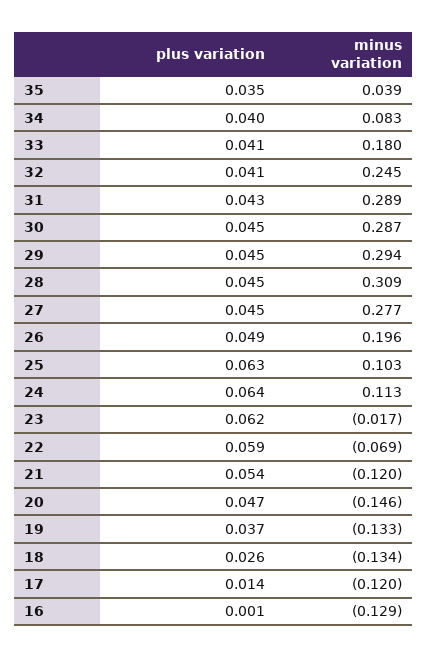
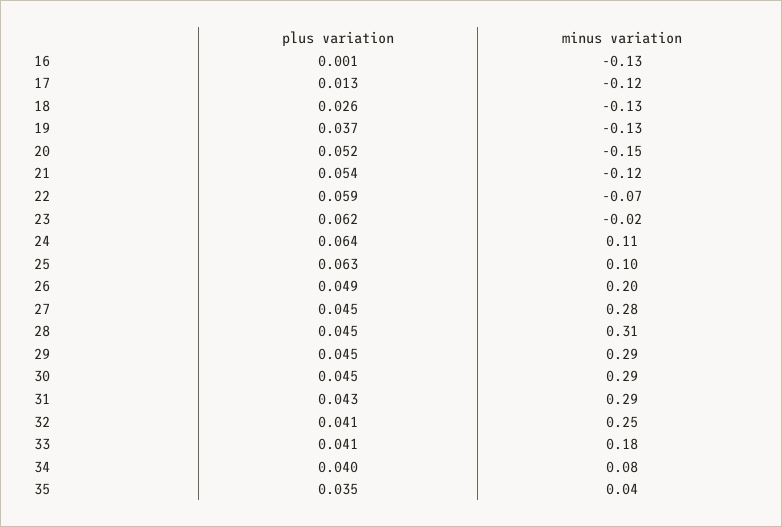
plus variation, 20: 0.047 -> 0.052
plus variation, 17: 0.014 -> 0.013

